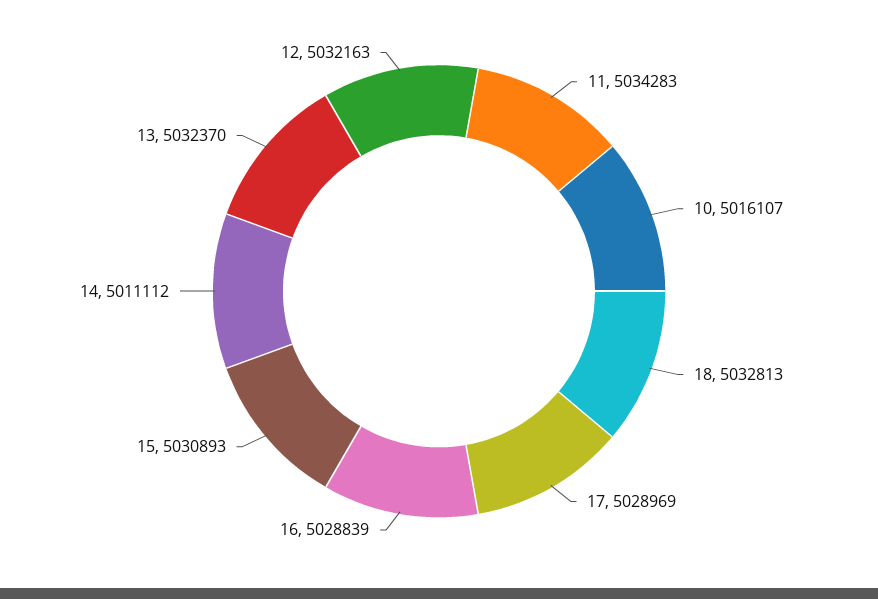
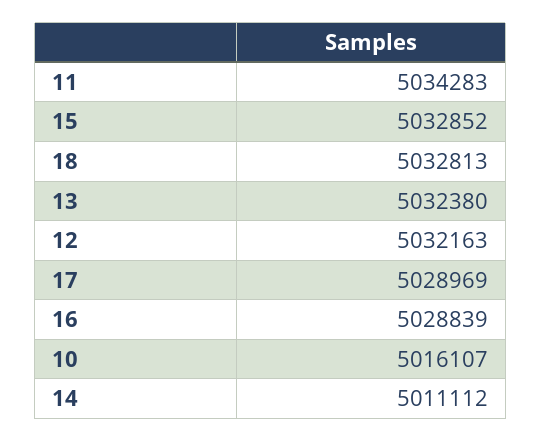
15: 5030893 -> 5032852
13: 5032370 -> 5032380

